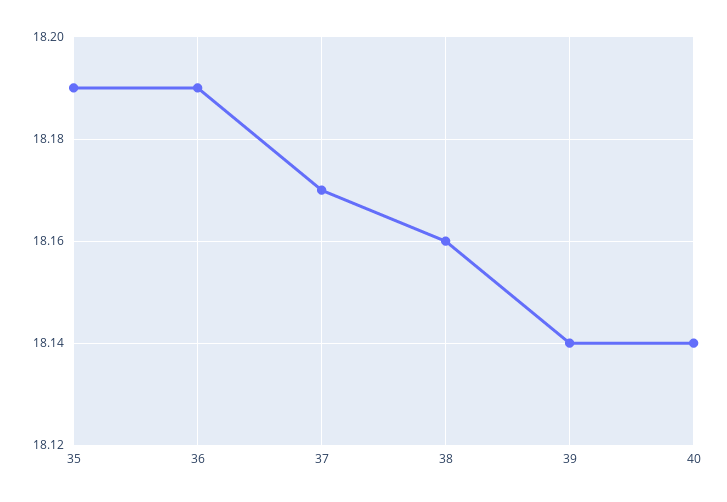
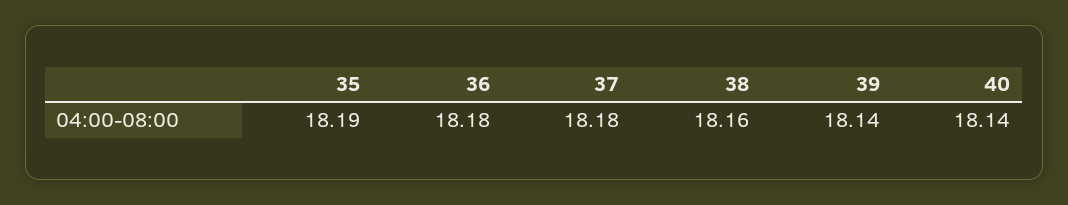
36: 18.19 -> 18.18
37: 18.17 -> 18.18

